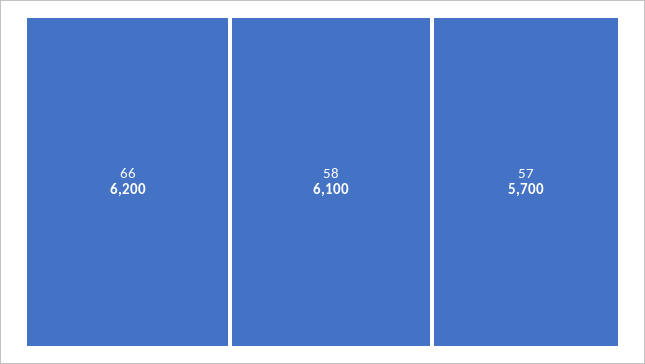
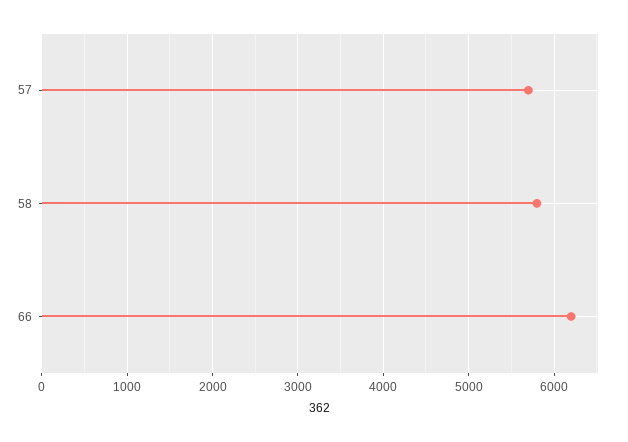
58: 6100 -> 5800

